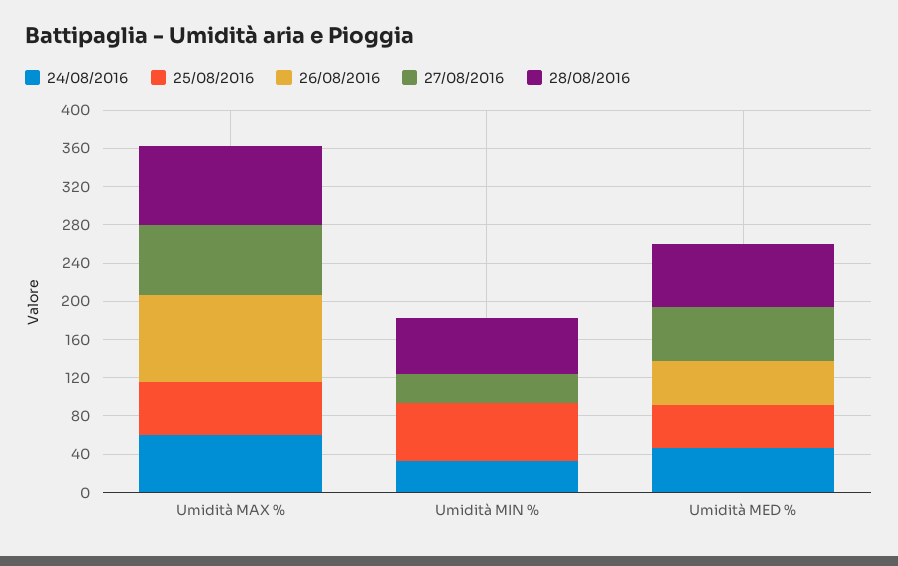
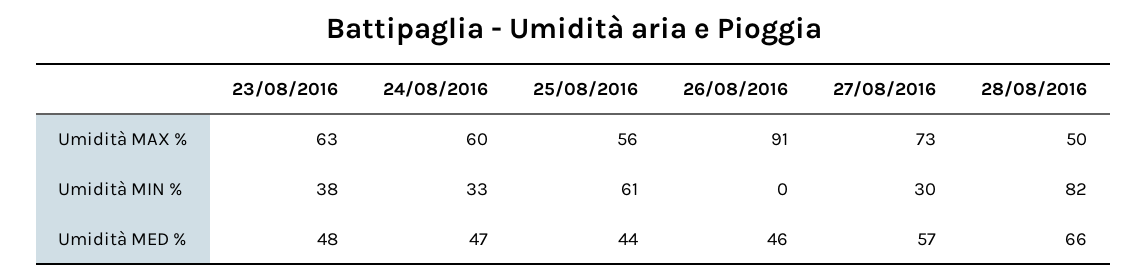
28/08/2016, Umidità MAX %: 80 -> 50
28/08/2016, Umidità MIN %: 60 -> 82
23/08/2016, Umidità MAX %: none -> 63
23/08/2016, Umidità MIN %: none -> 38
23/08/2016, Umidità MED %: none -> 48

